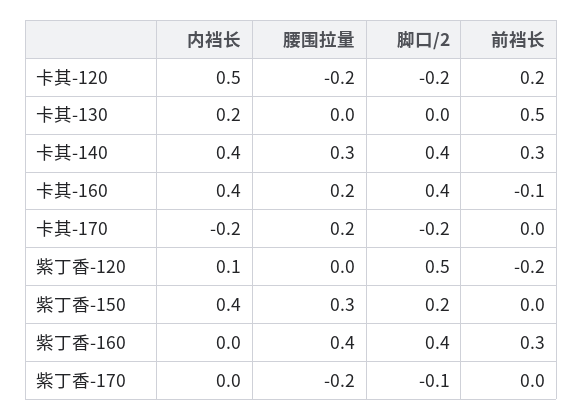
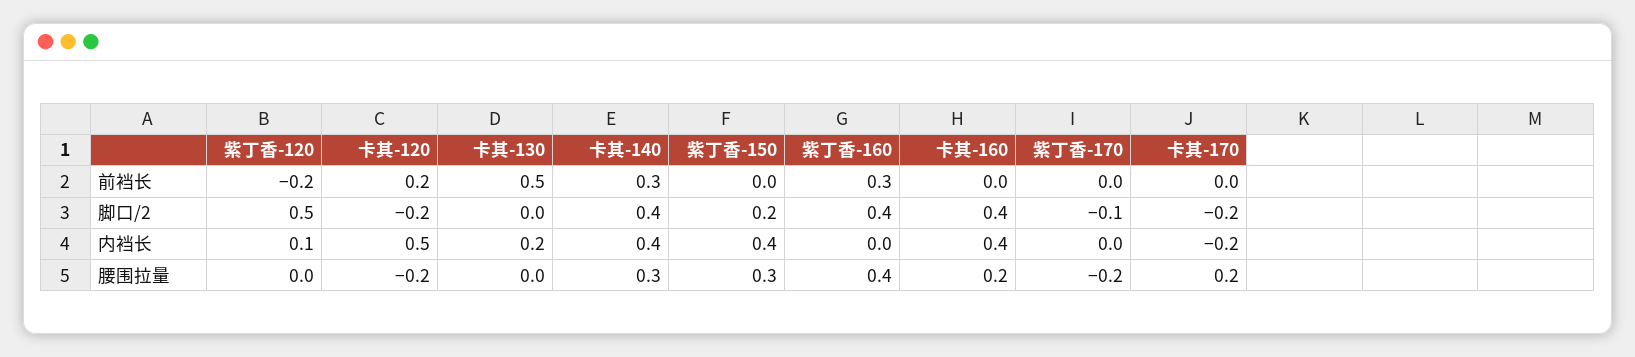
前裆长, 卡其-160: -0.1 -> 0

